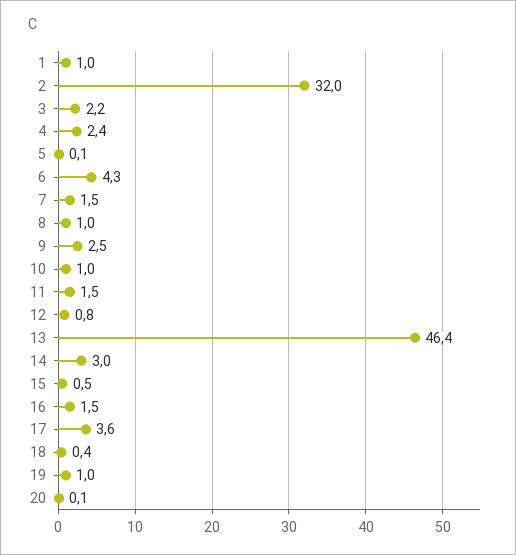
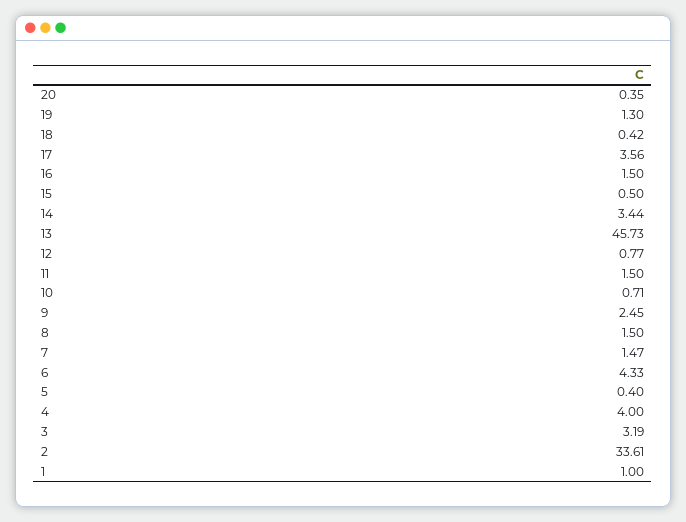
2: 32 -> 33.61
3: 2.2 -> 3.19
4: 2.4 -> 4
5: 0.1 -> 0.4
8: 1 -> 1.5
10: 1 -> 0.71
13: 46.4 -> 45.73
14: 3 -> 3.44
19: 1 -> 1.3
20: 0.1 -> 0.35

